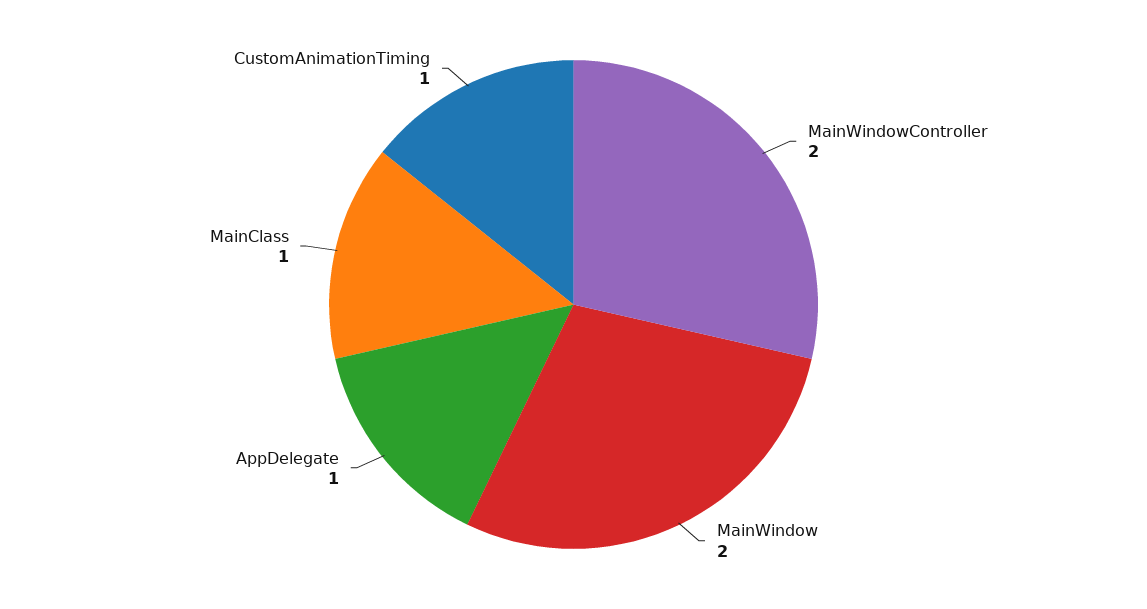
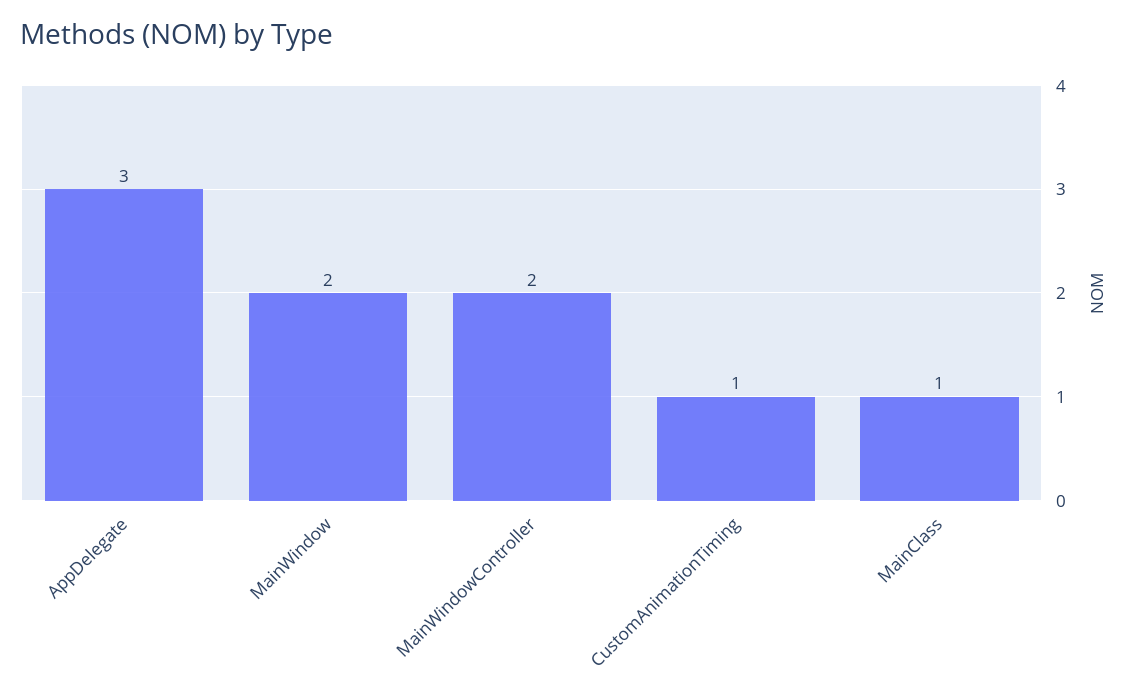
AppDelegate: 1 -> 3

